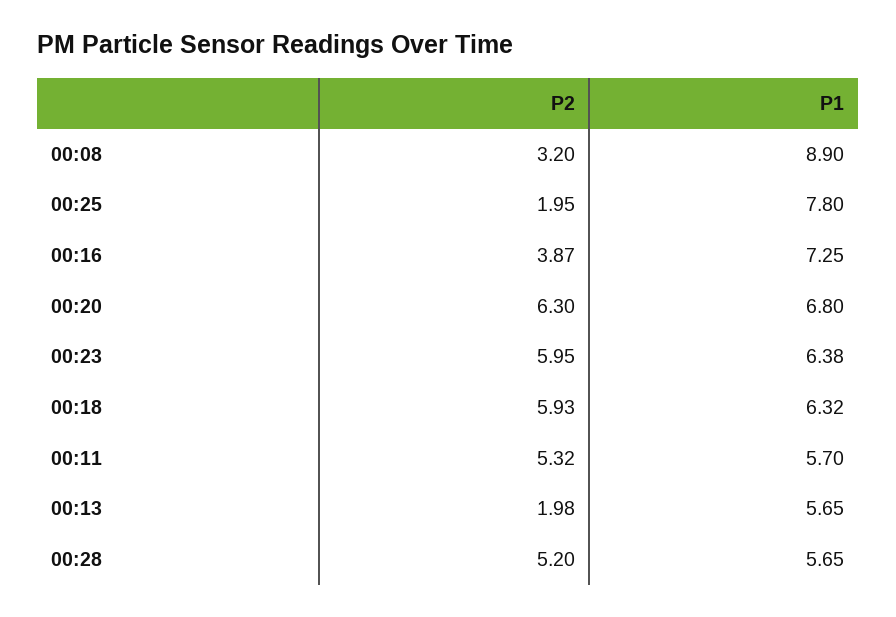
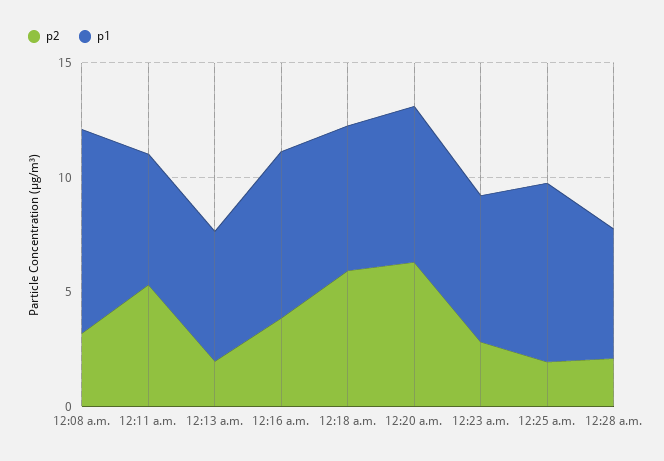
P2, 00:23: 5.95 -> 3
P2, 00:28: 5.2 -> 2

